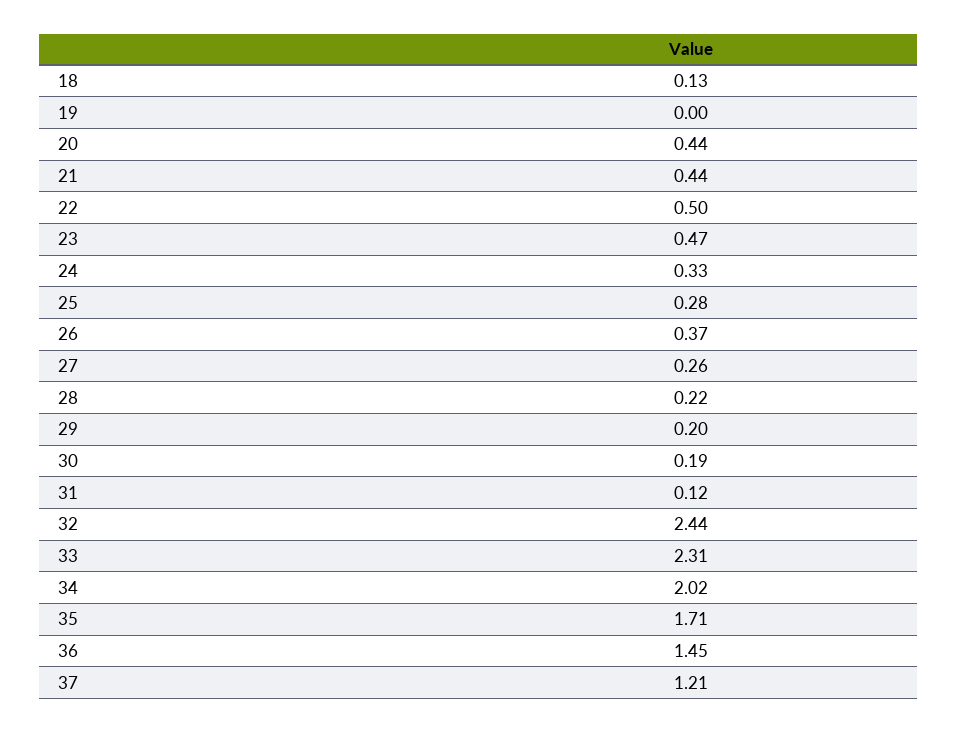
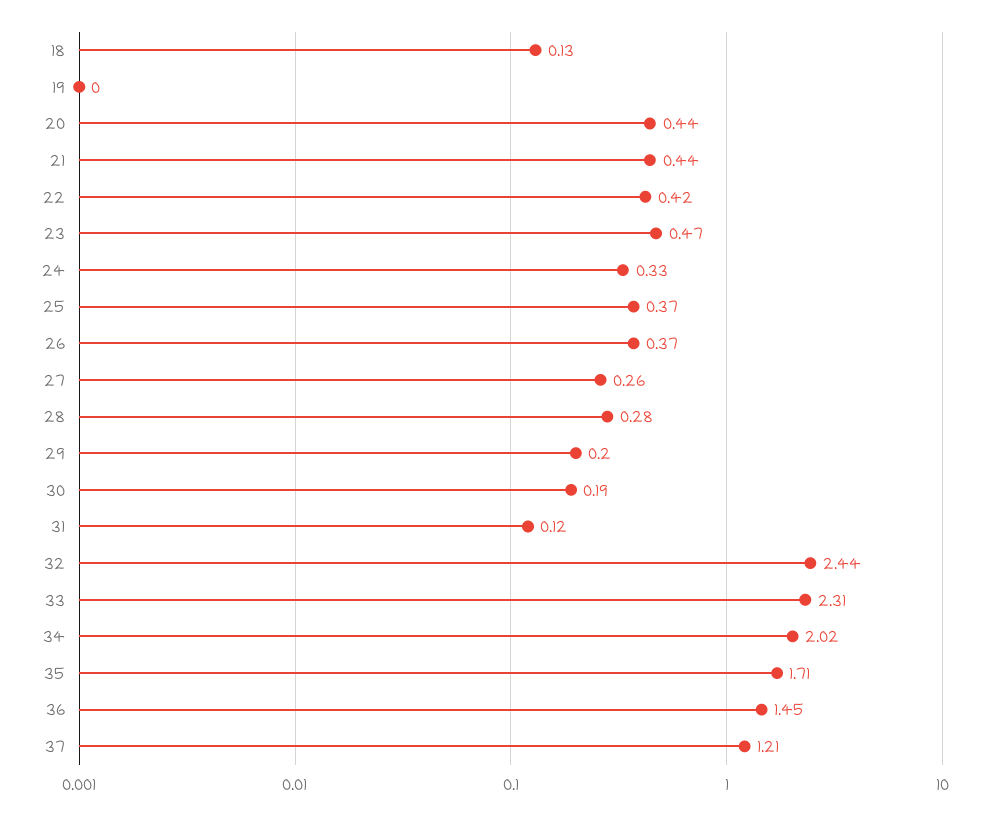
22: 0.5 -> 0.42
25: 0.28 -> 0.37
28: 0.22 -> 0.28

